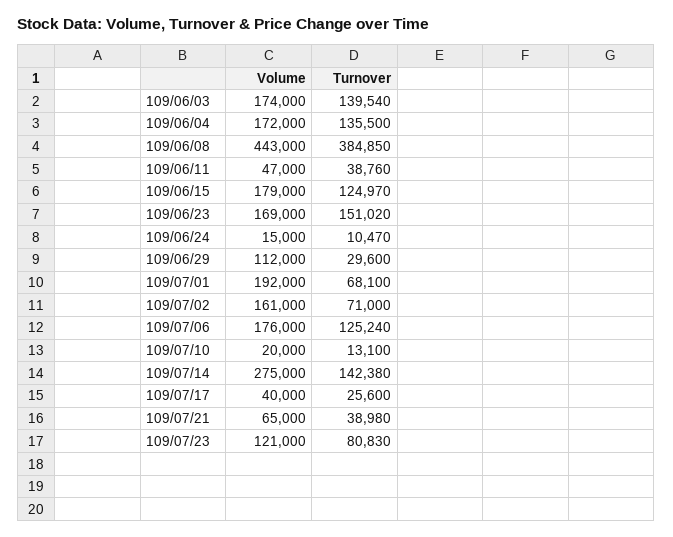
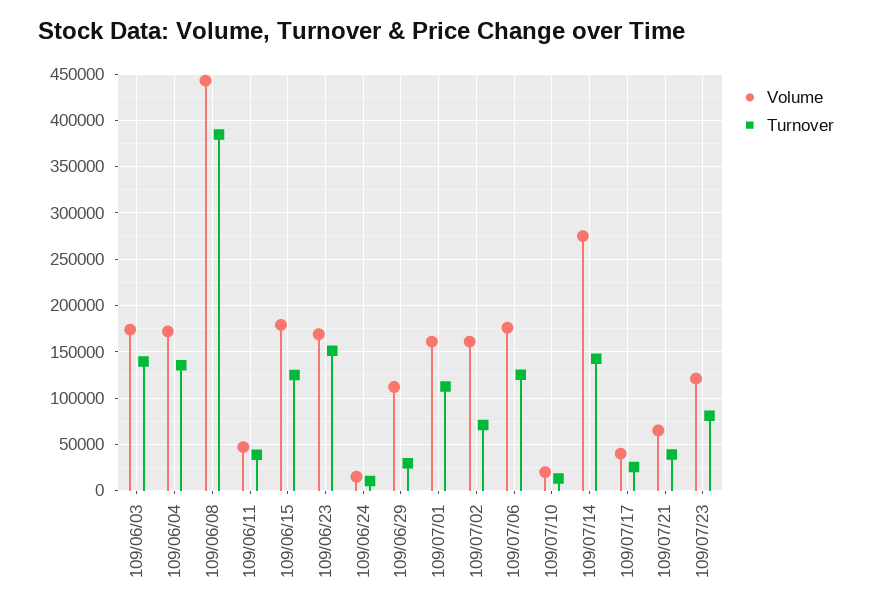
Volume, 109/07/01: 192000 -> 160000
Turnover, 109/07/01: 68100 -> 110000

